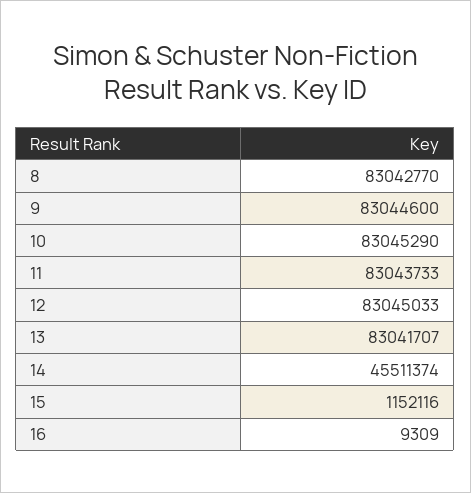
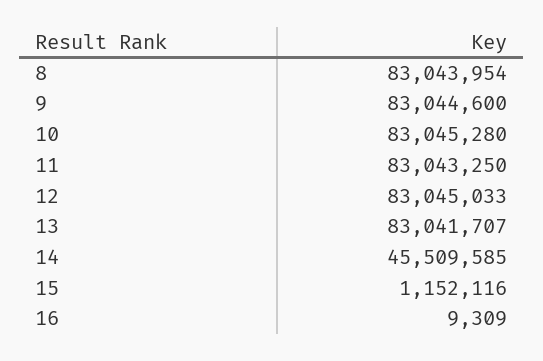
8: 83042770 -> 83043954
10: 83045290 -> 83045280
11: 83043733 -> 83043250
14: 45511374 -> 45509585

